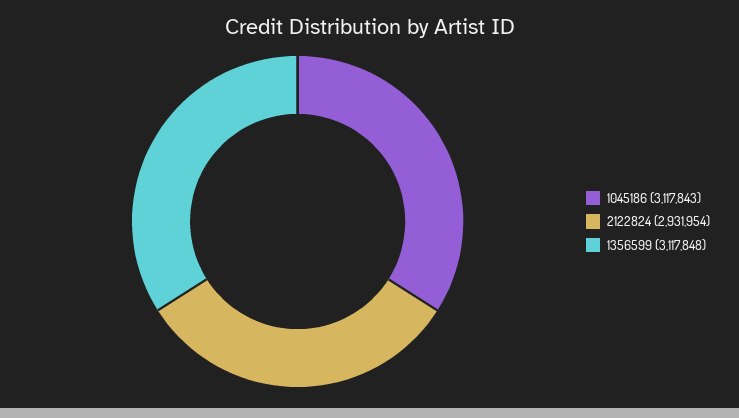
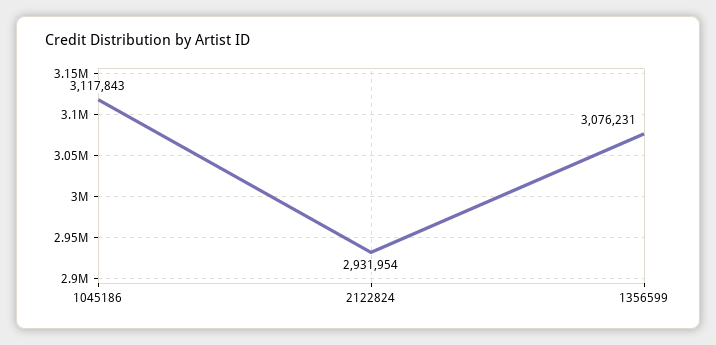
1356599: 3117848 -> 3076231

